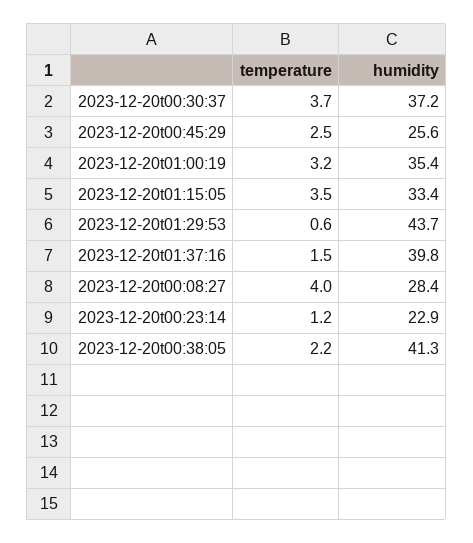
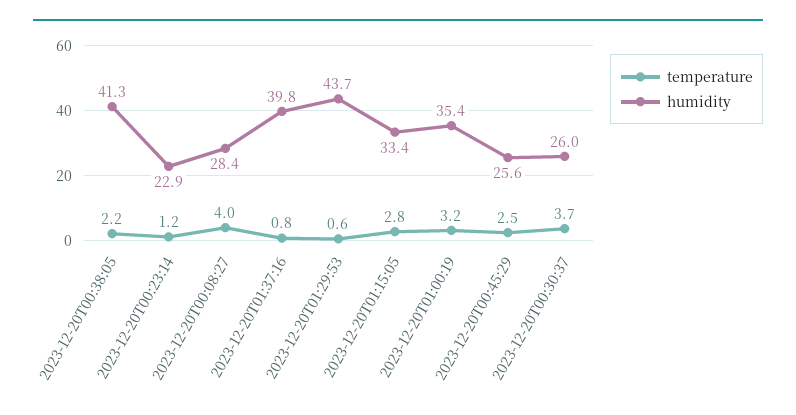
humidity, 2023-12-20t00:30:37: 37.2 -> 26
temperature, 2023-12-20t01:15:05: 3.5 -> 2.8
temperature, 2023-12-20t01:37:16: 1.5 -> 0.8

